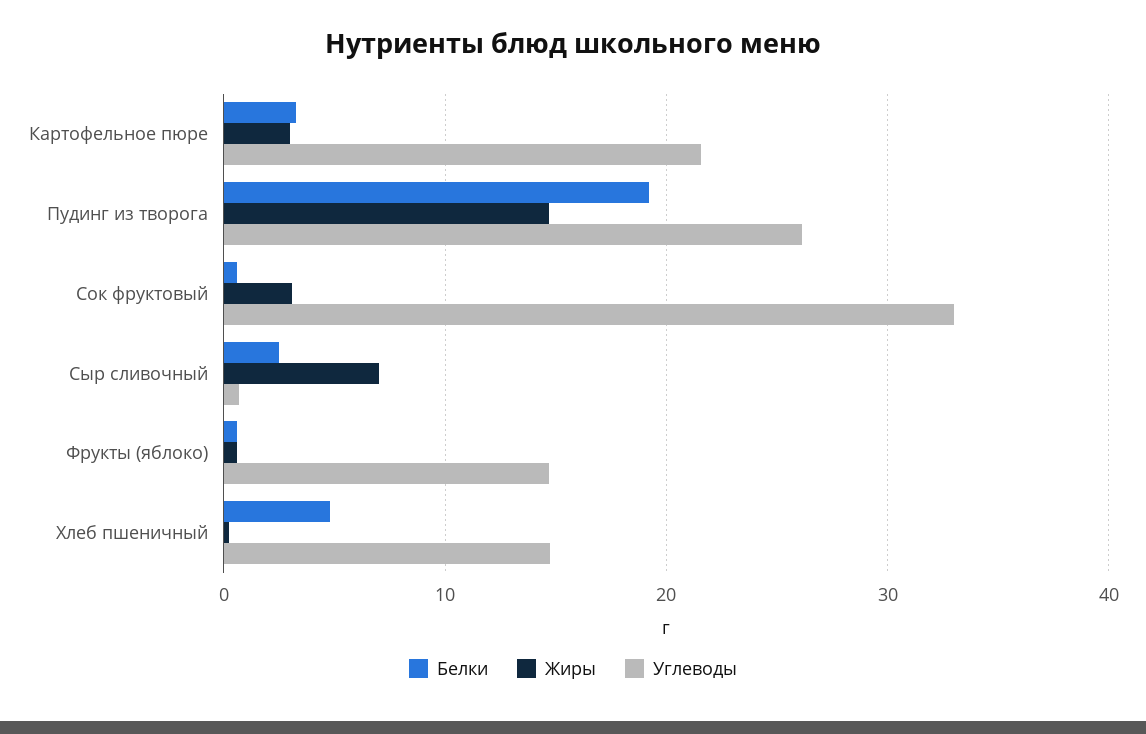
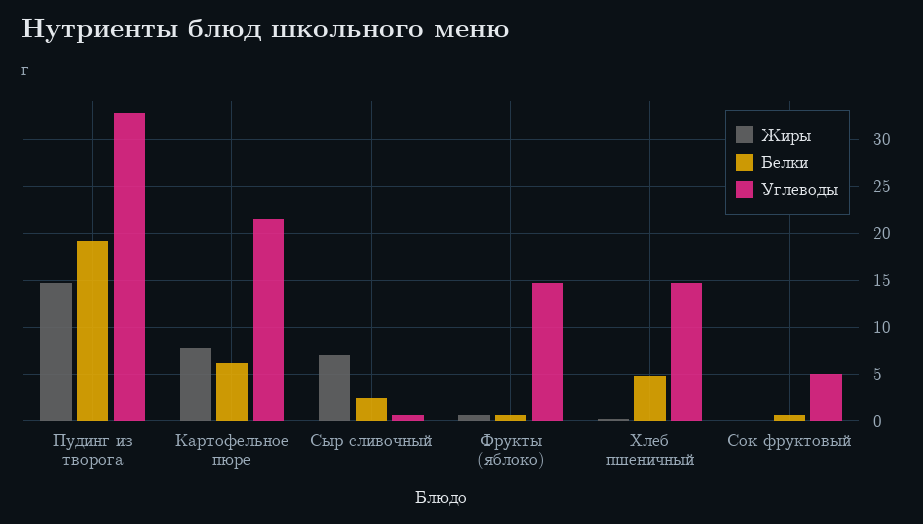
Белки, Картофельное пюре: 3 -> 6
Жиры, Картофельное пюре: 3 -> 8
Углеводы, Пудинг из творога: 26 -> 33
Жиры, Сок фруктовый: 3 -> 0
Углеводы, Сок фруктовый: 33 -> 5

